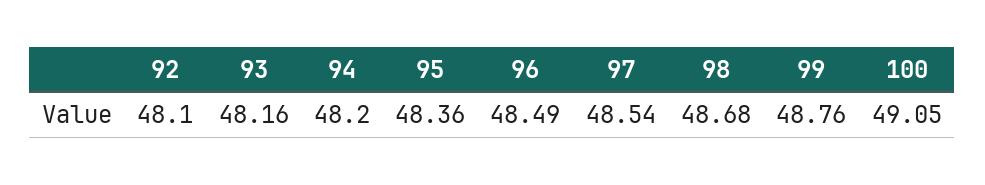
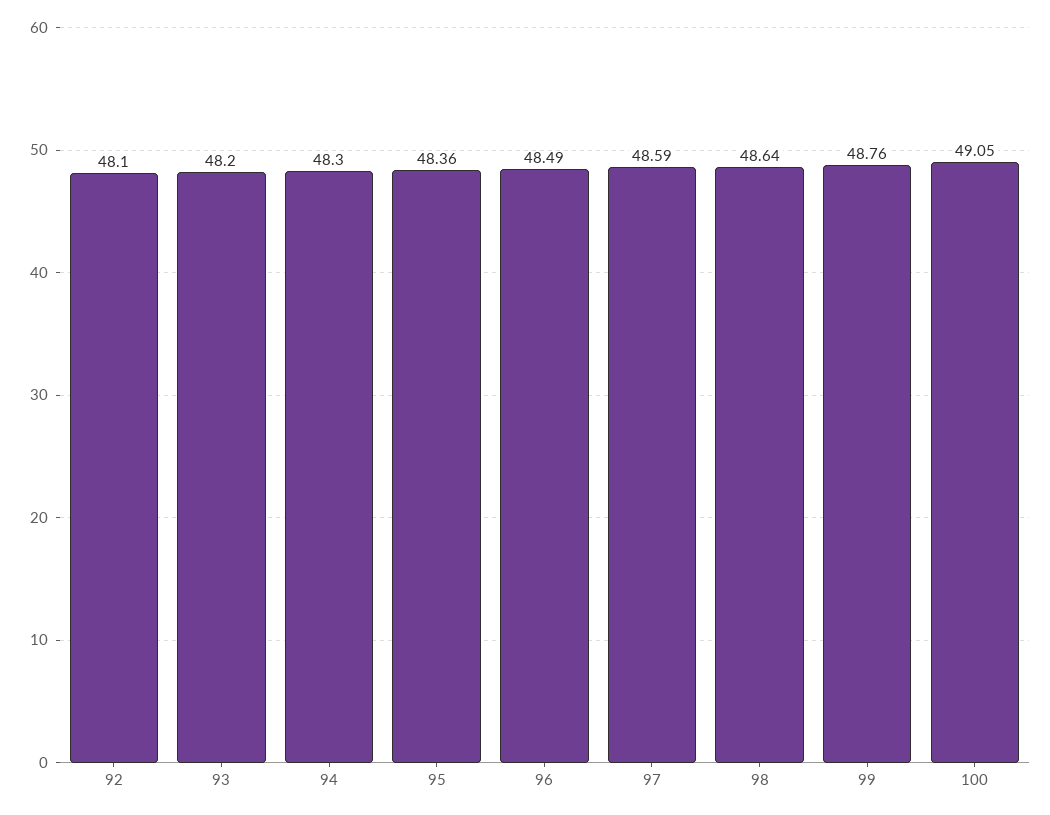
93: 48.16 -> 48.2
94: 48.2 -> 48.3
97: 48.54 -> 48.59
98: 48.68 -> 48.64

